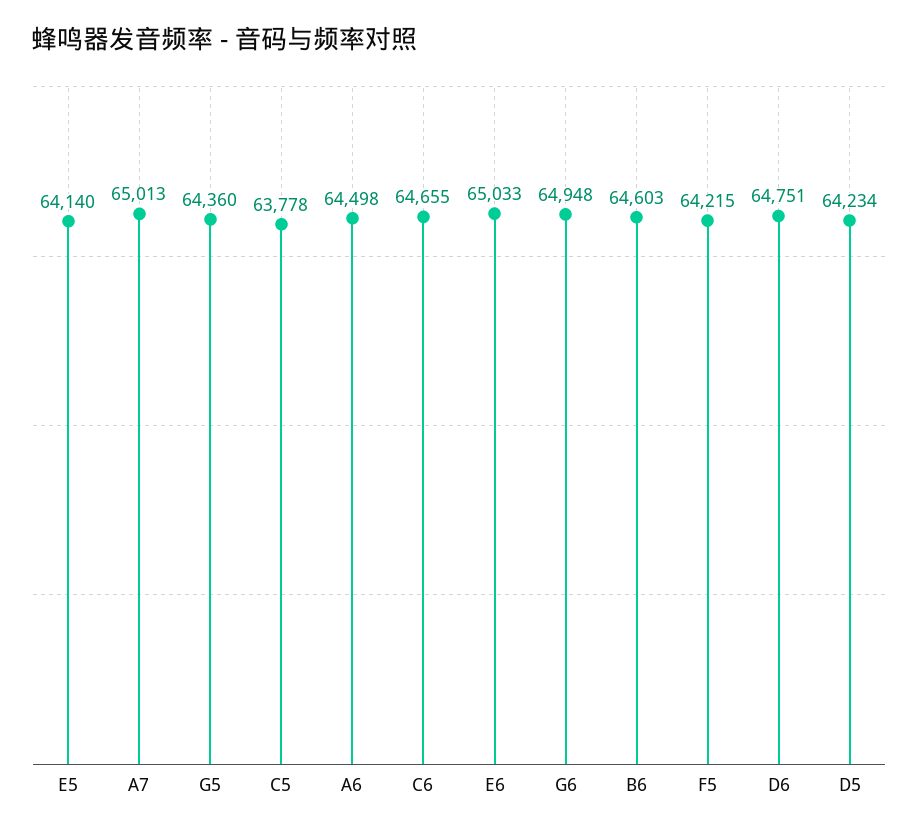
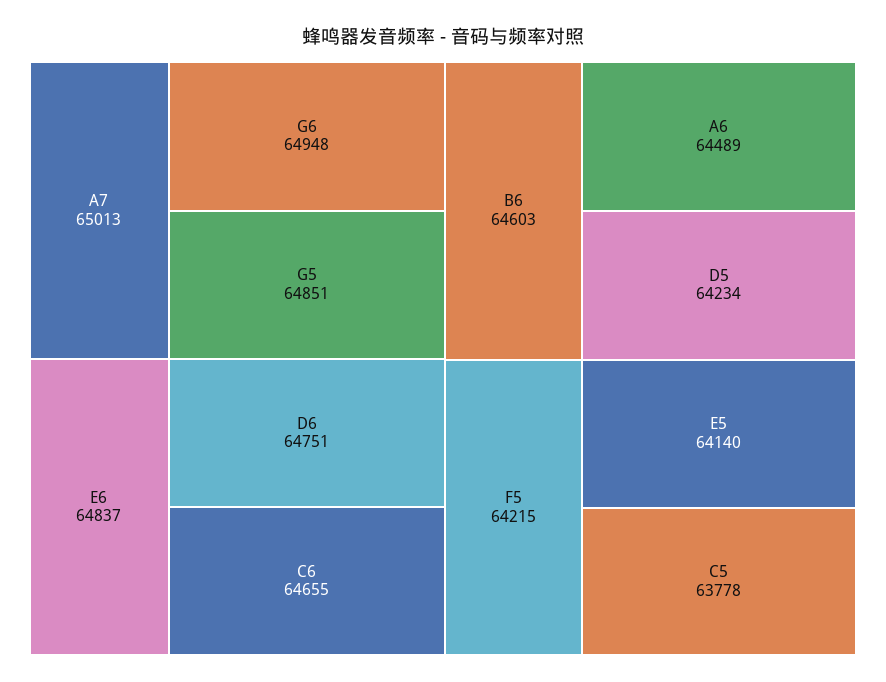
G5: 64360 -> 64851
A6: 64498 -> 64489
E6: 65033 -> 64837

